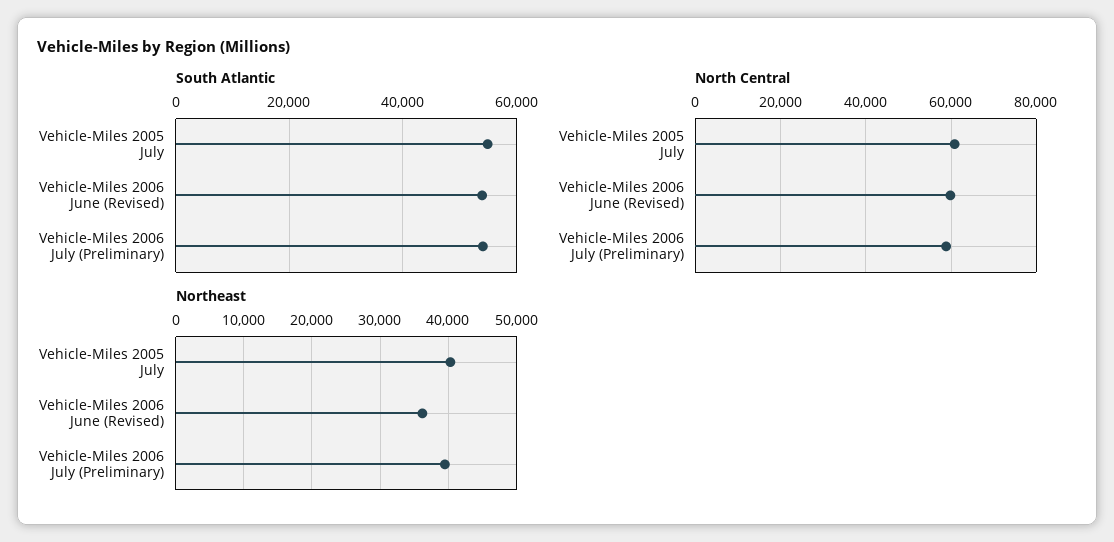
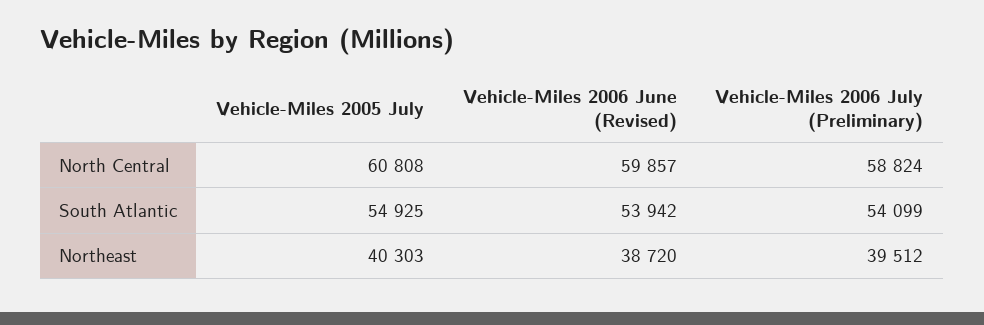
Northeast, Vehicle-Miles 2006 June (Revised): 36000 -> 38720

